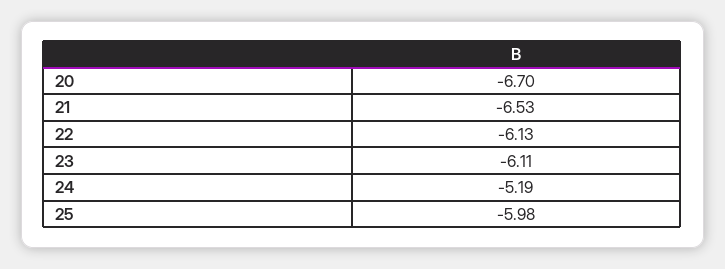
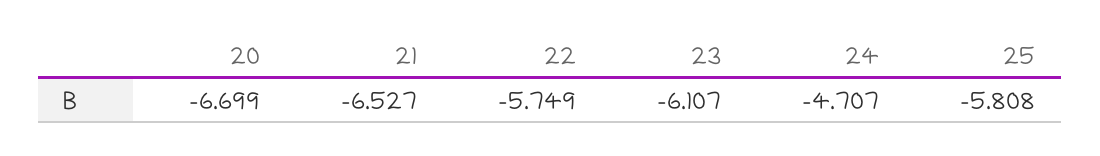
22: -6.13 -> -5.749
24: -5.19 -> -4.707
25: -5.98 -> -5.808

